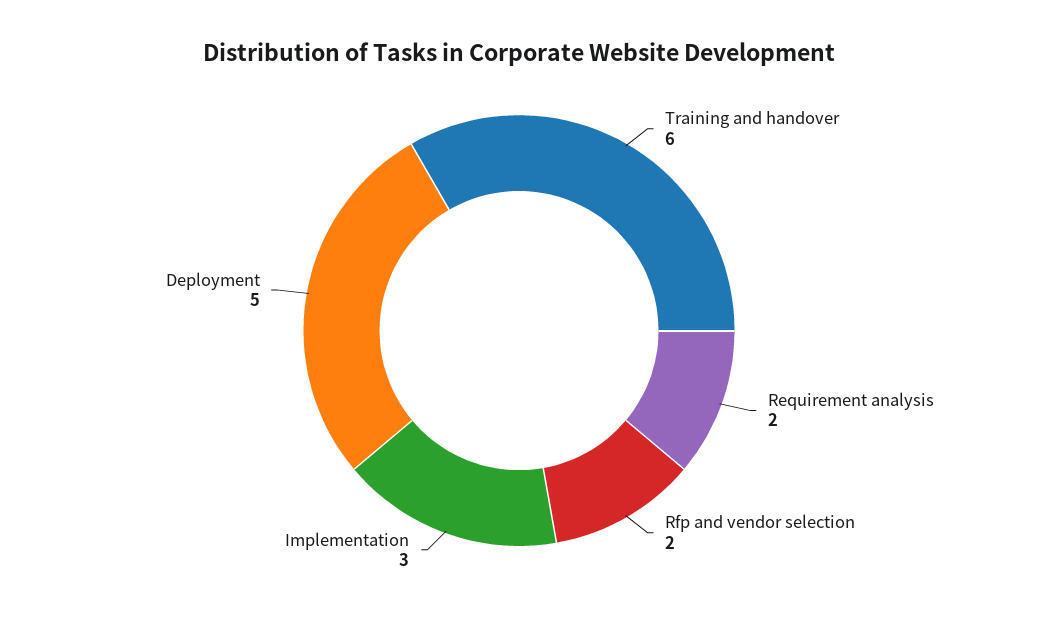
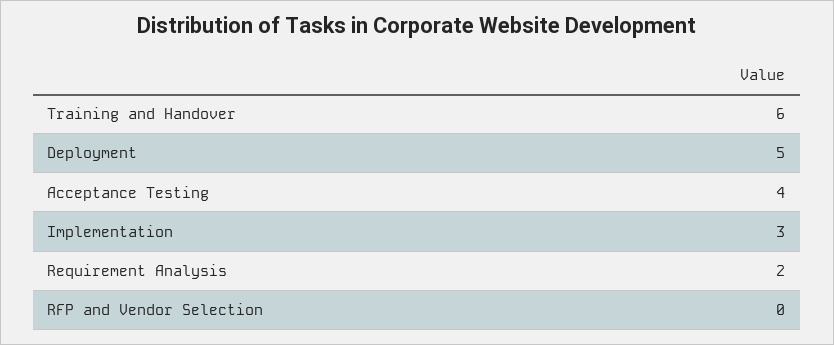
Rfp and vendor selection: 2 -> 0
Acceptance Testing: none -> 4

